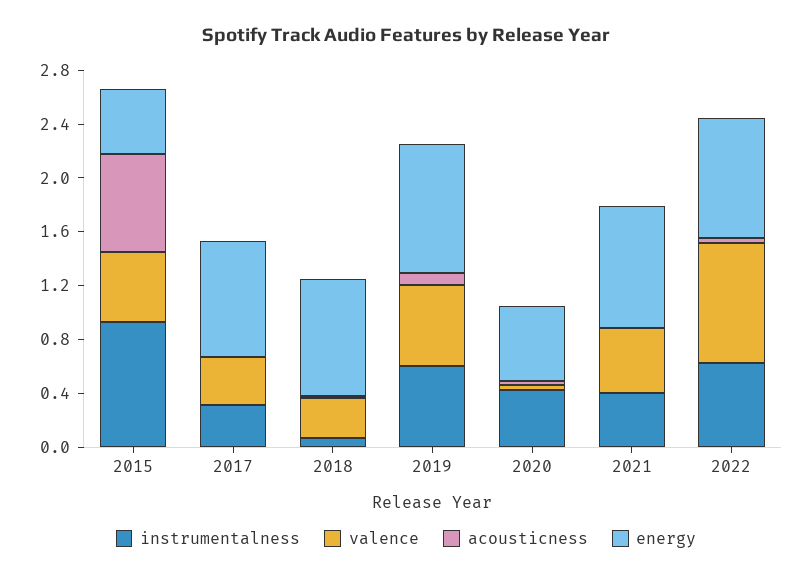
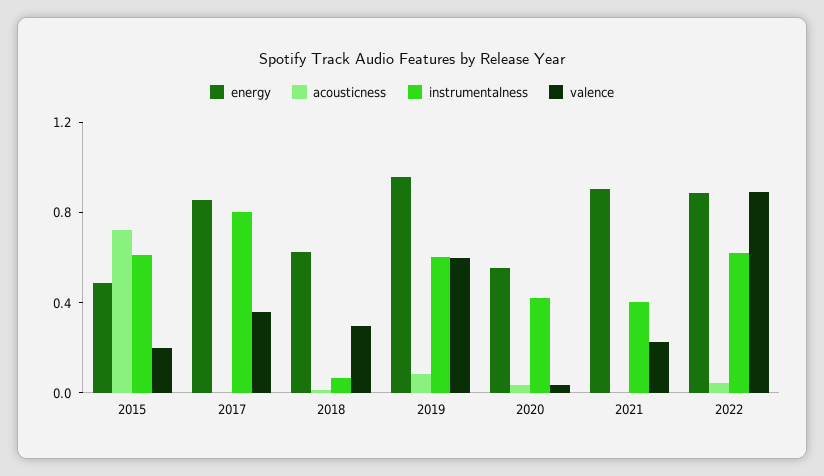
instrumentalness, 2015: 0.9 -> 0.6
valence, 2015: 0.5 -> 0.2
instrumentalness, 2017: 0.3 -> 0.8
energy, 2018: 0.9 -> 0.6
valence, 2021: 0.5 -> 0.2

